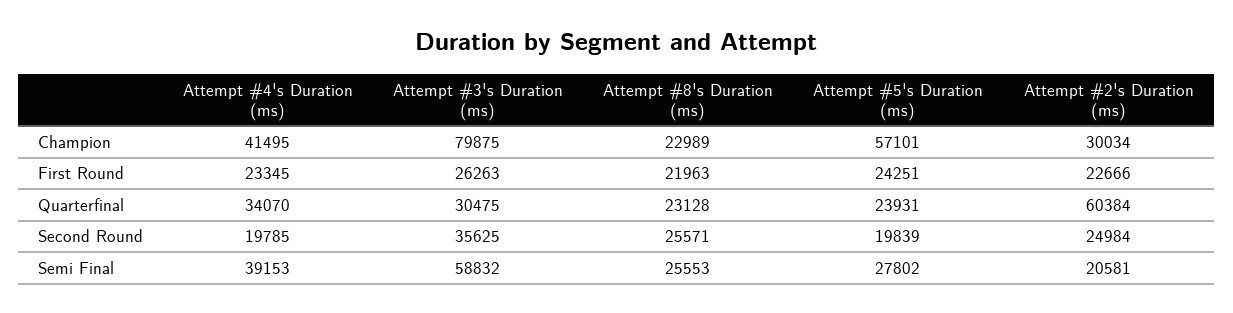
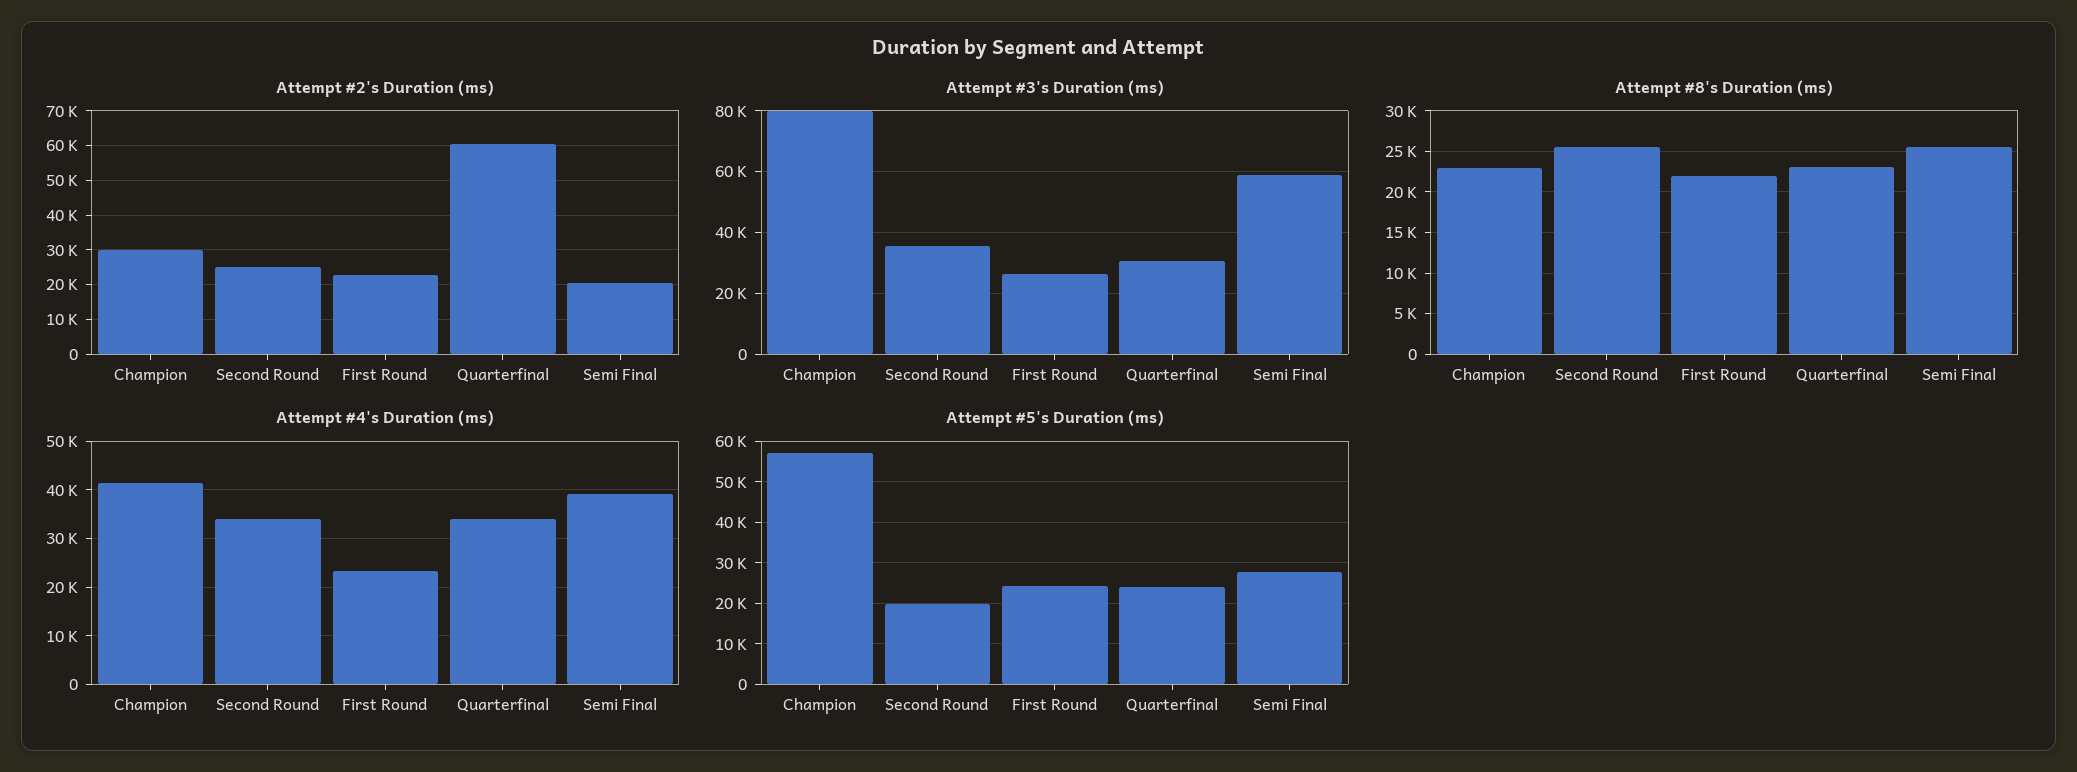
Attempt #4's Duration (ms), Second Round: 19785 -> 34000

